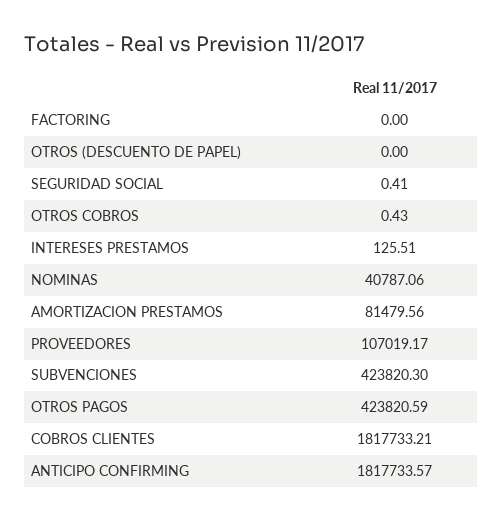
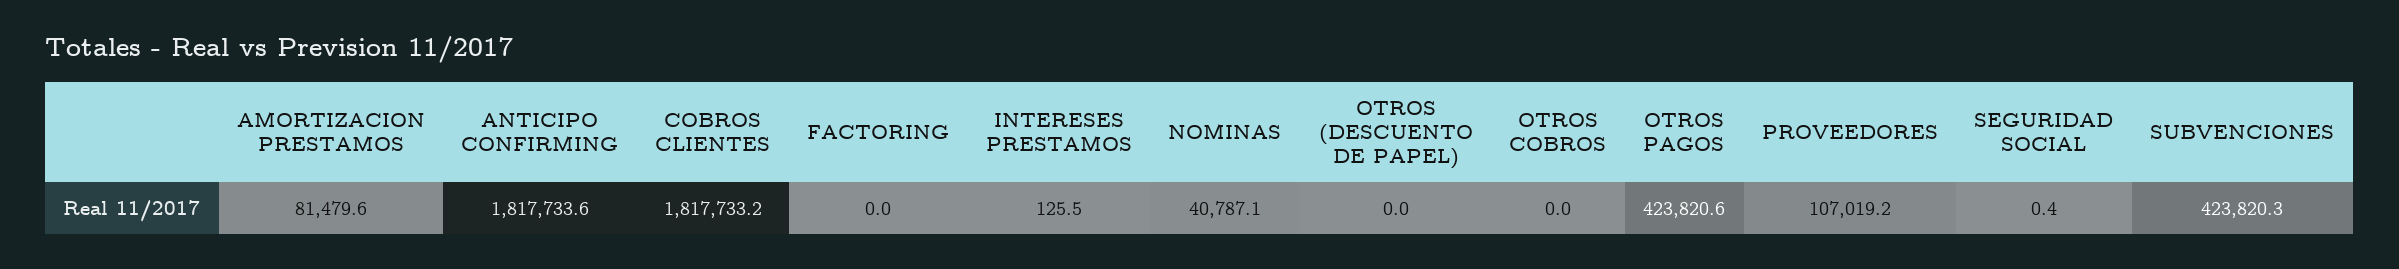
OTROS COBROS: 0.43 -> 0

